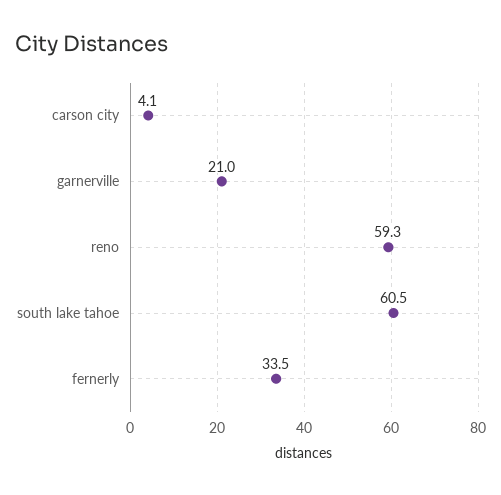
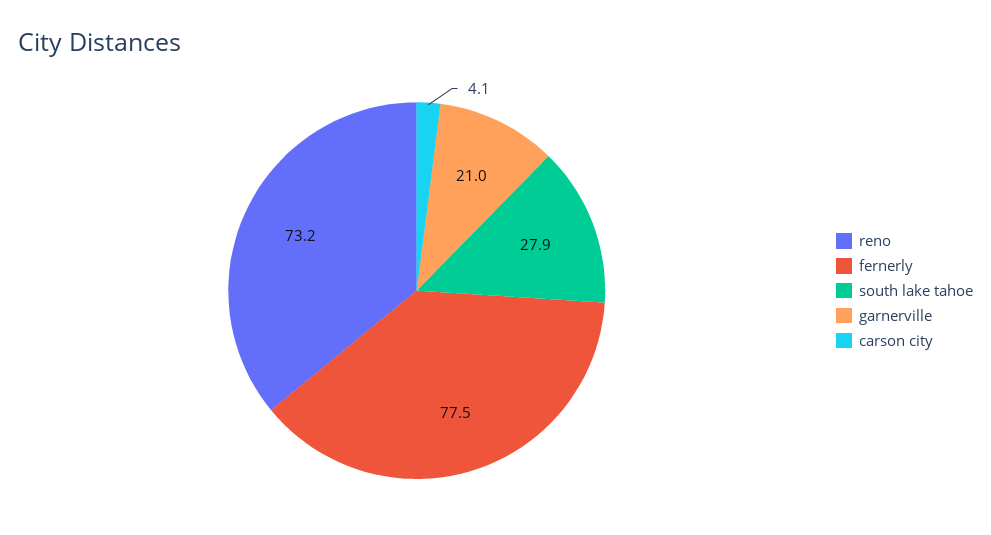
reno: 59.3 -> 73.2
south lake tahoe: 60.5 -> 27.9
fernerly: 33.5 -> 77.5

